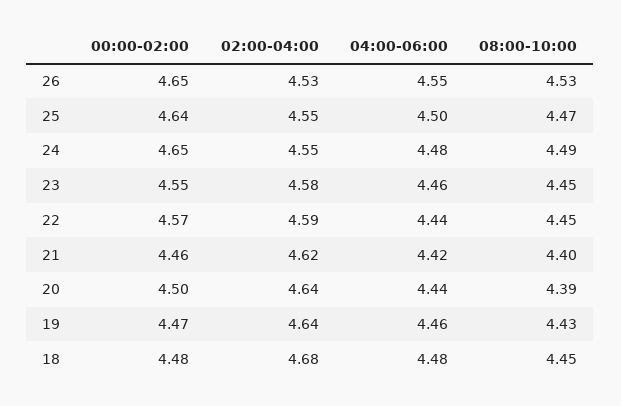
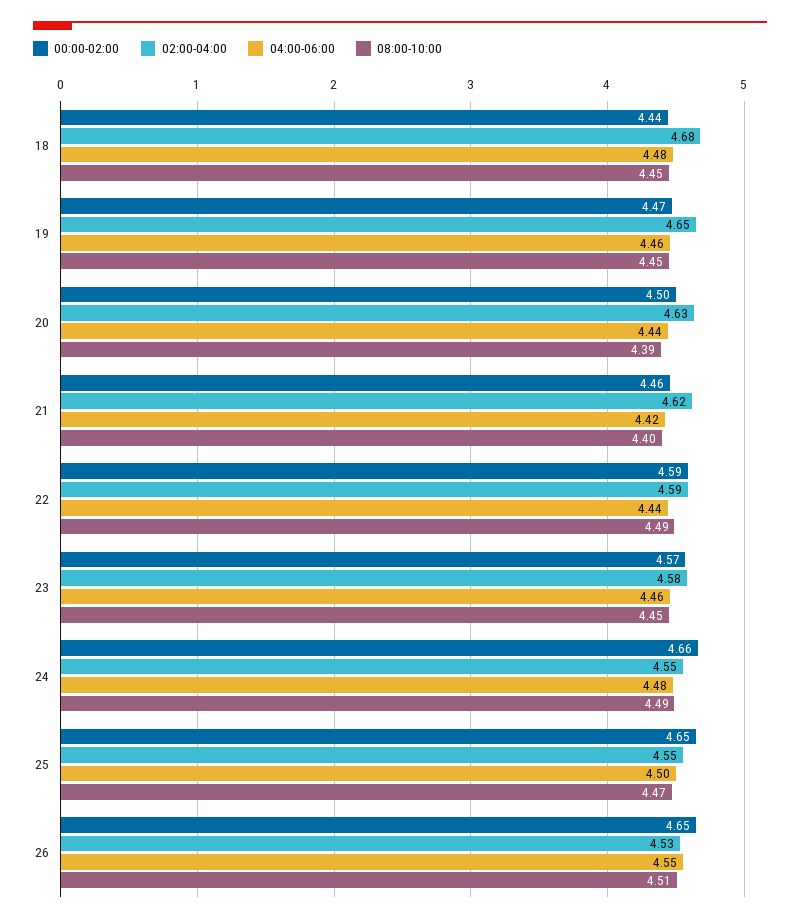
08:00-10:00, 26: 4.53 -> 4.51
00:00-02:00, 25: 4.64 -> 4.65
00:00-02:00, 24: 4.65 -> 4.66
00:00-02:00, 23: 4.55 -> 4.57
00:00-02:00, 22: 4.57 -> 4.59
08:00-10:00, 22: 4.45 -> 4.49
02:00-04:00, 20: 4.64 -> 4.63
02:00-04:00, 19: 4.64 -> 4.65
08:00-10:00, 19: 4.43 -> 4.45
00:00-02:00, 18: 4.48 -> 4.44

